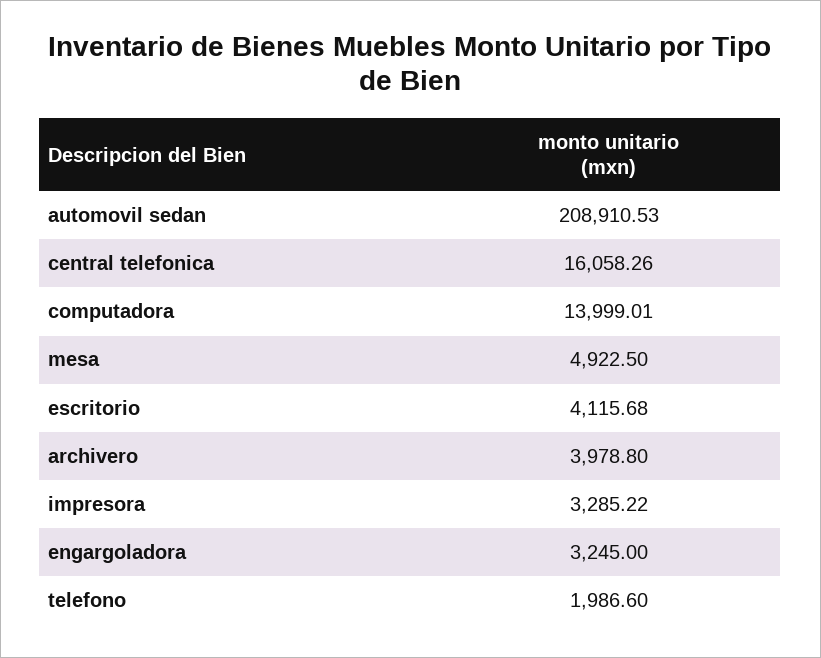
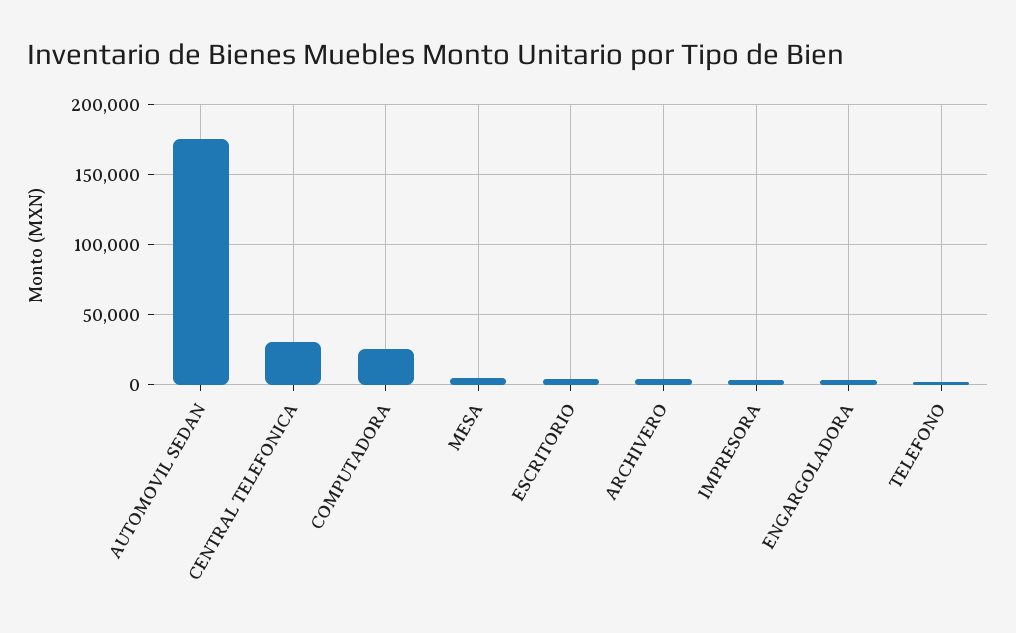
automovil sedan: 208910.53 -> 175000
central telefonica: 16058.26 -> 30000
computadora: 13999.01 -> 25000

